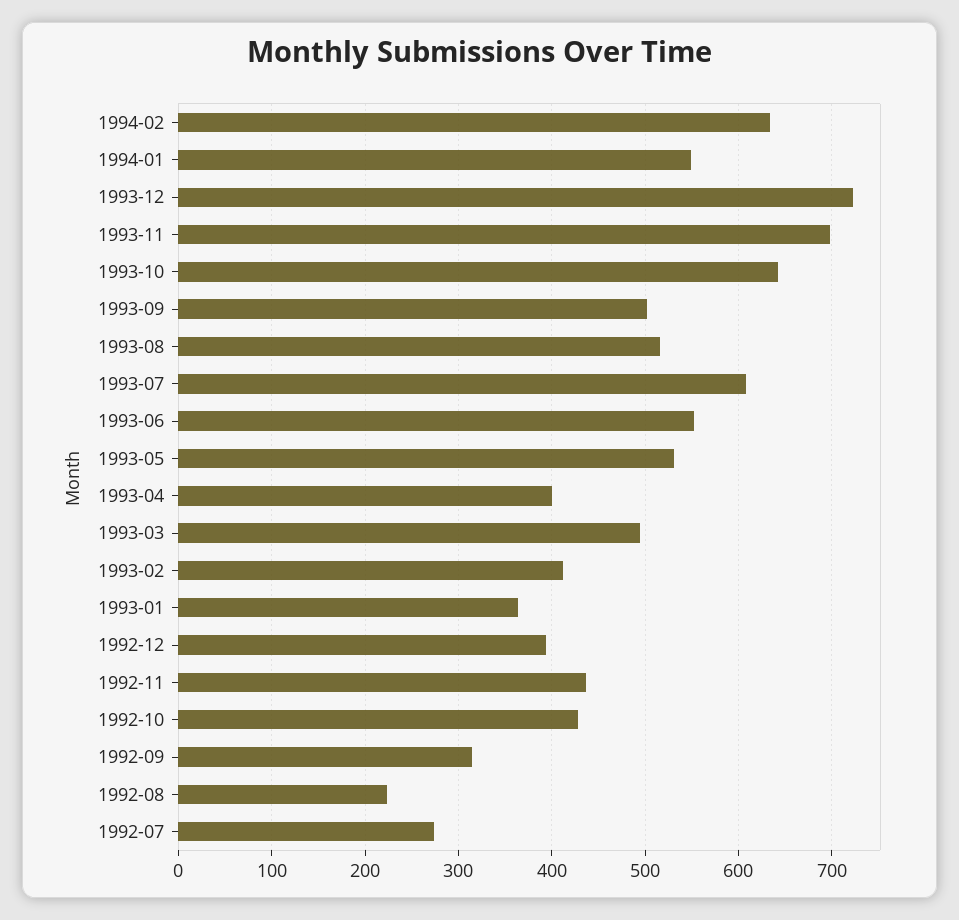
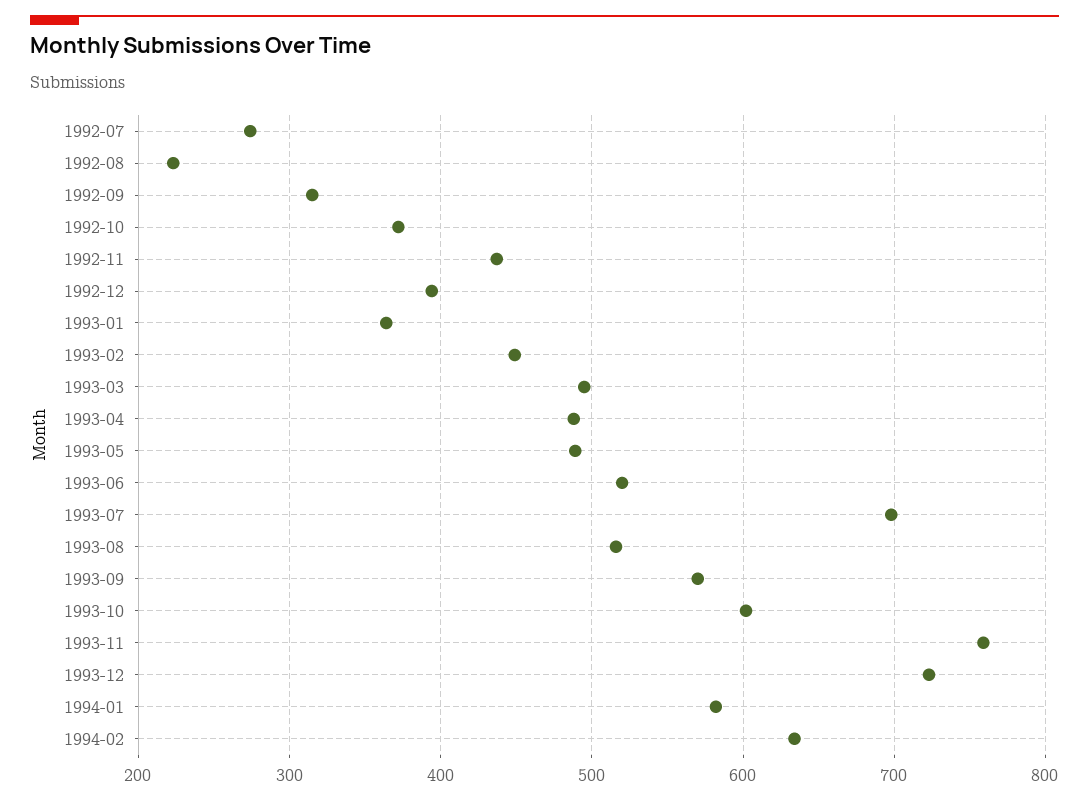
1994-01: 550 -> 580
1993-11: 700 -> 760
1993-10: 640 -> 600
1993-09: 500 -> 570
1993-07: 610 -> 700
1993-06: 550 -> 520
1993-05: 530 -> 490
1993-04: 400 -> 490
1993-02: 410 -> 450
1992-10: 430 -> 370

